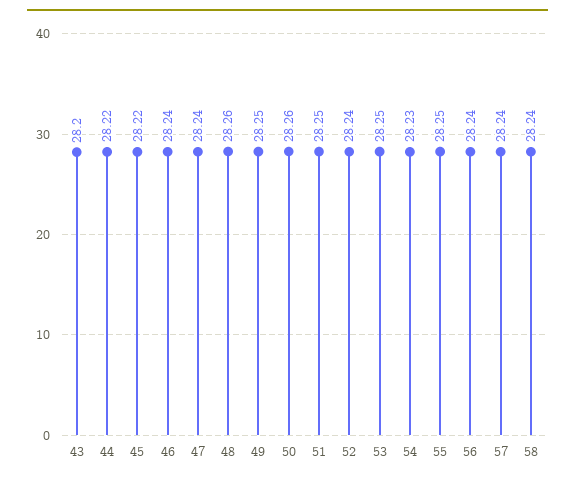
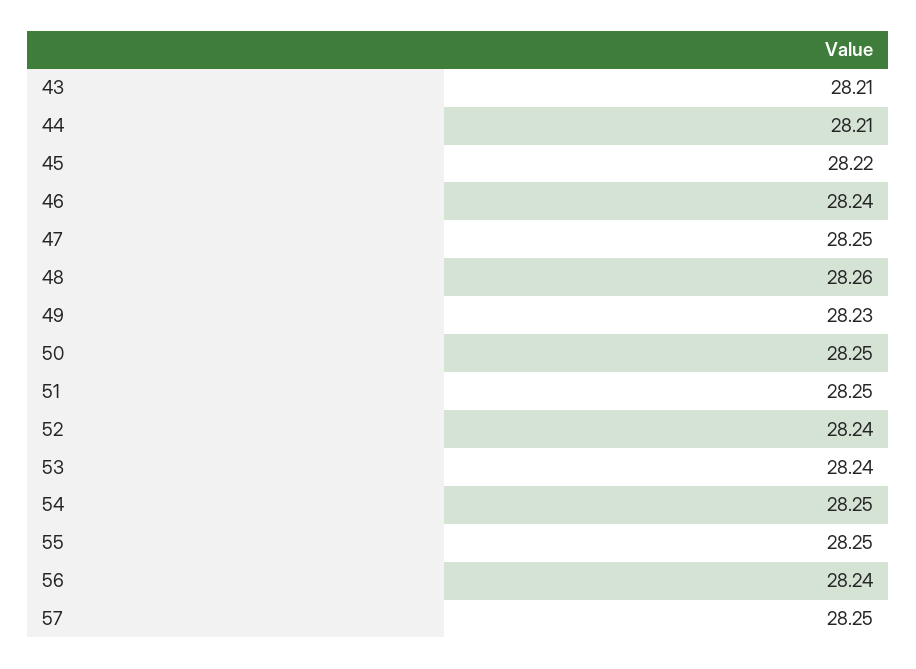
43: 28.2 -> 28.21
44: 28.22 -> 28.21
47: 28.24 -> 28.25
49: 28.25 -> 28.23
50: 28.26 -> 28.25
53: 28.25 -> 28.24
54: 28.23 -> 28.25
57: 28.24 -> 28.25
58: 28.24 -> none

